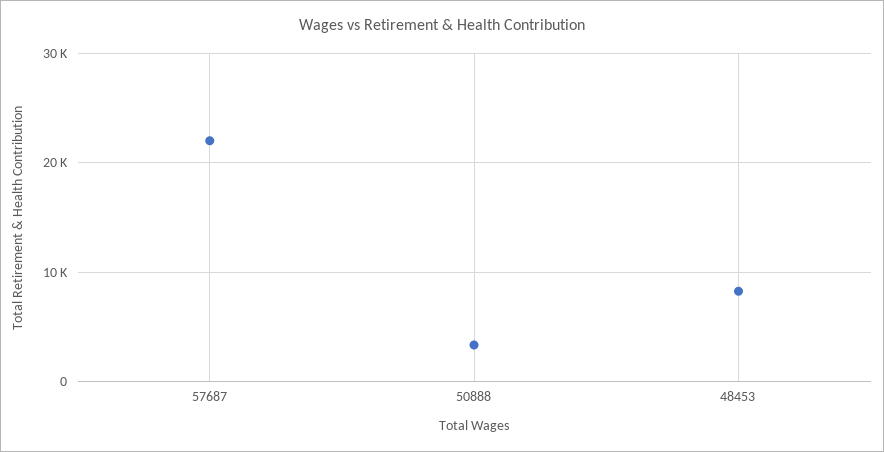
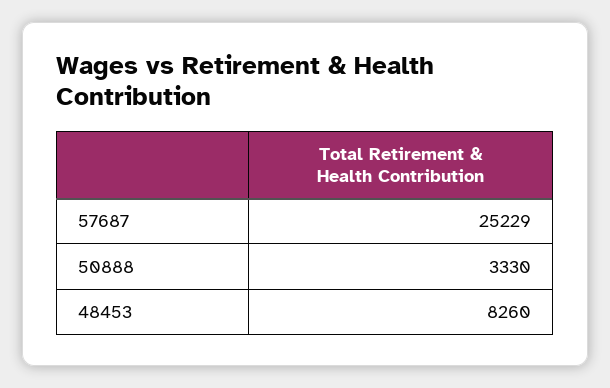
57687: 22000 -> 25229

